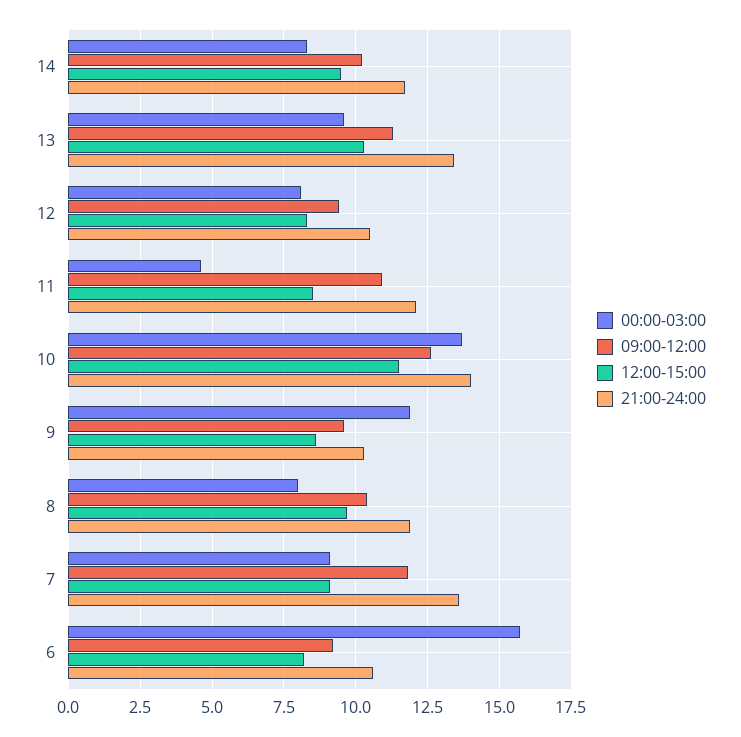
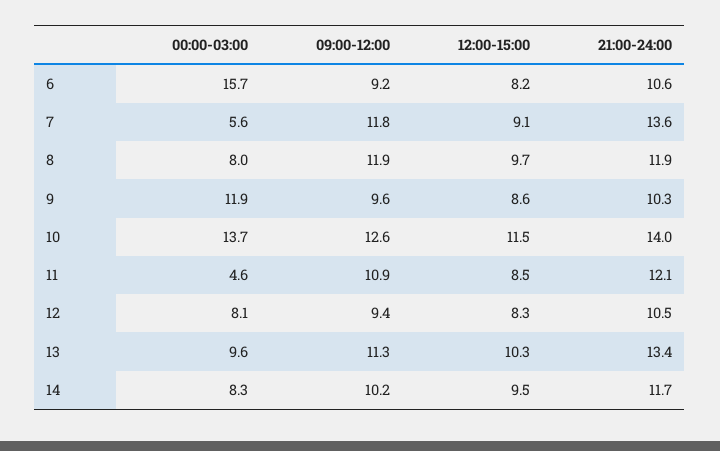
09:00-12:00, 8: 10.5 -> 11.9
00:00-03:00, 7: 9 -> 5.6

